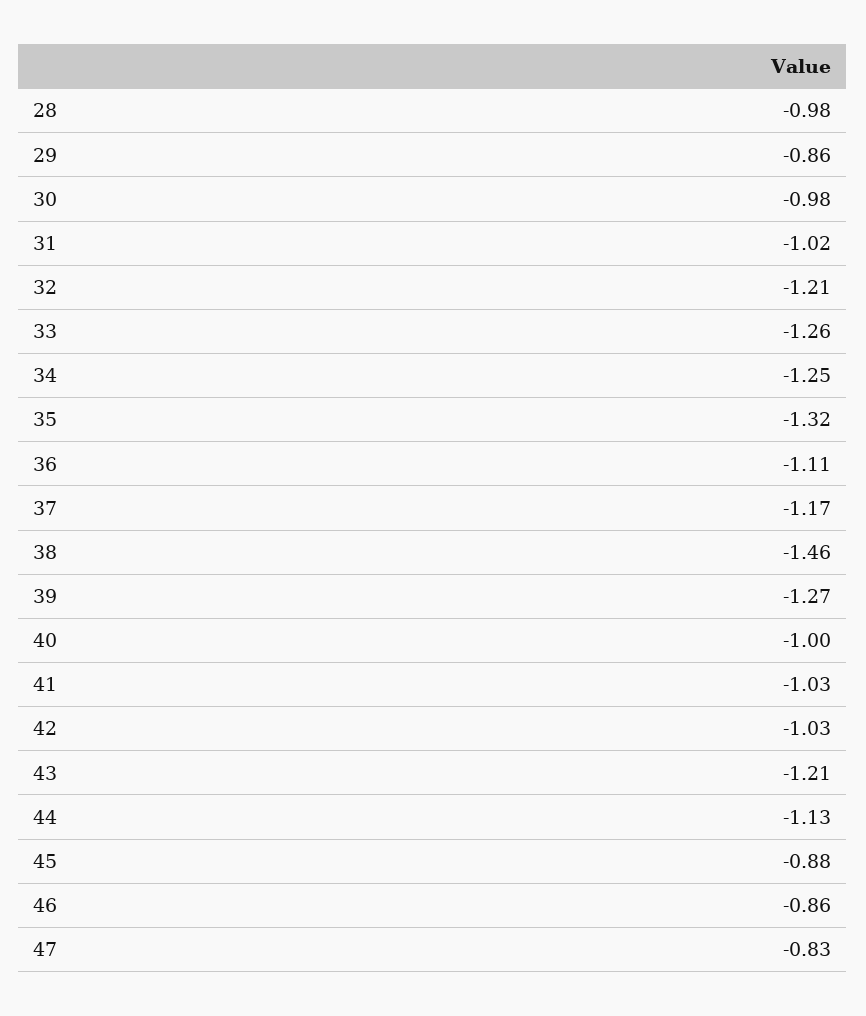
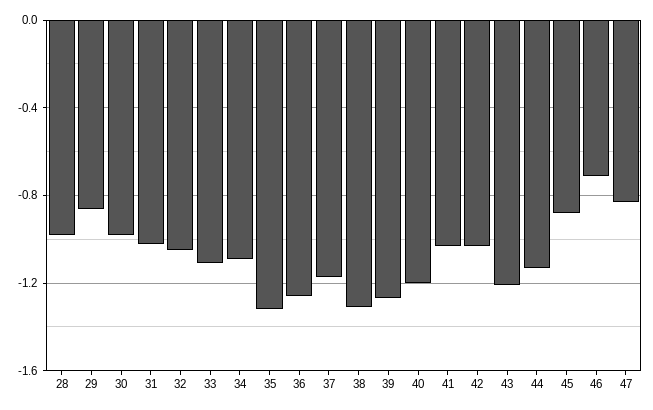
32: -1.21 -> -1.05
33: -1.26 -> -1.1
34: -1.25 -> -1.1
36: -1.11 -> -1.25
38: -1.46 -> -1.3
40: -1 -> -1.2
46: -0.86 -> -0.7

